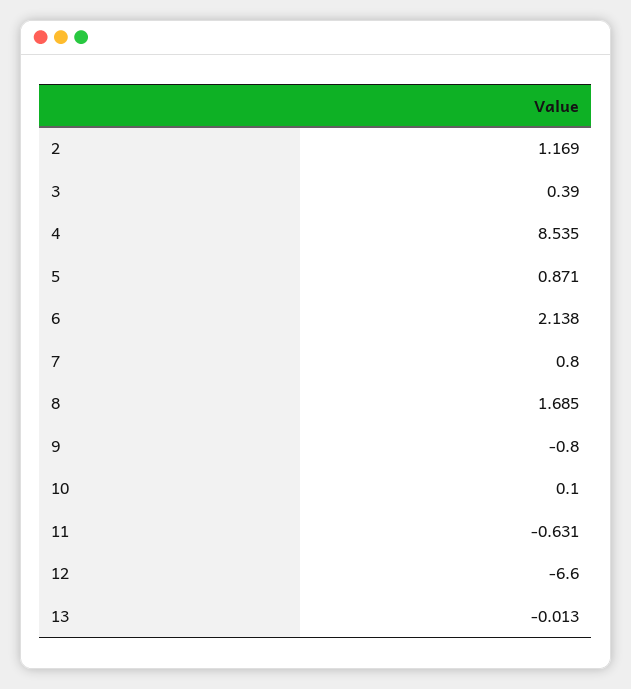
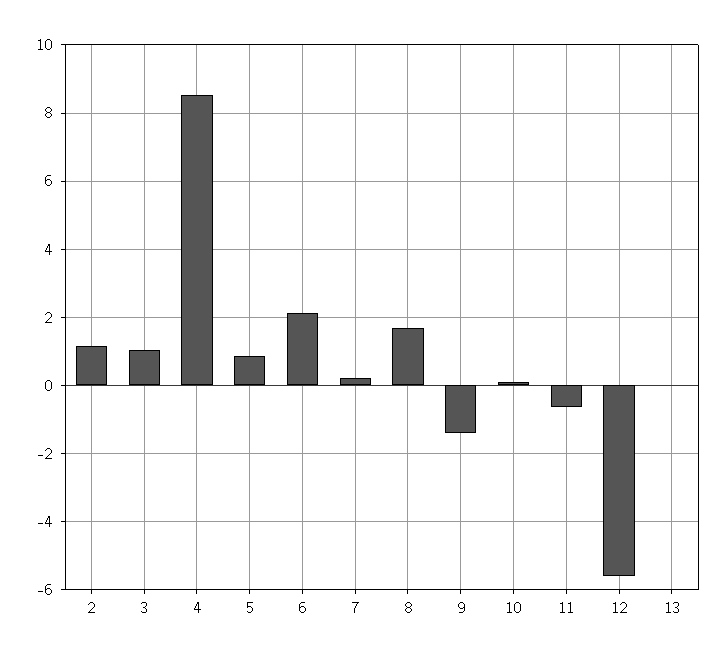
3: 0.39 -> 1
7: 0.8 -> 0.2
9: -0.8 -> -1.4
12: -6.6 -> -5.6

